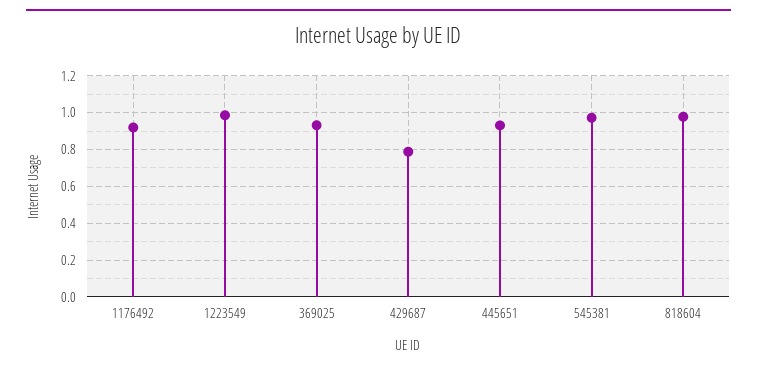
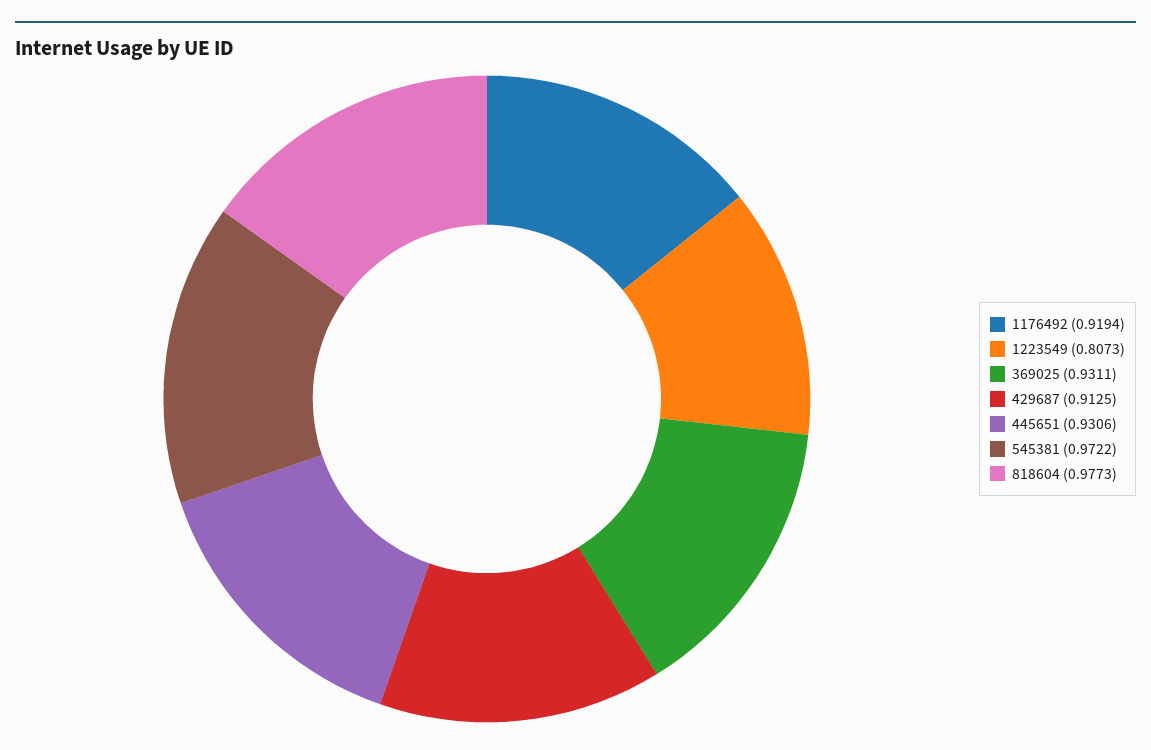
1223549: 1 -> 0.8073
429687: 0.8 -> 0.9125

